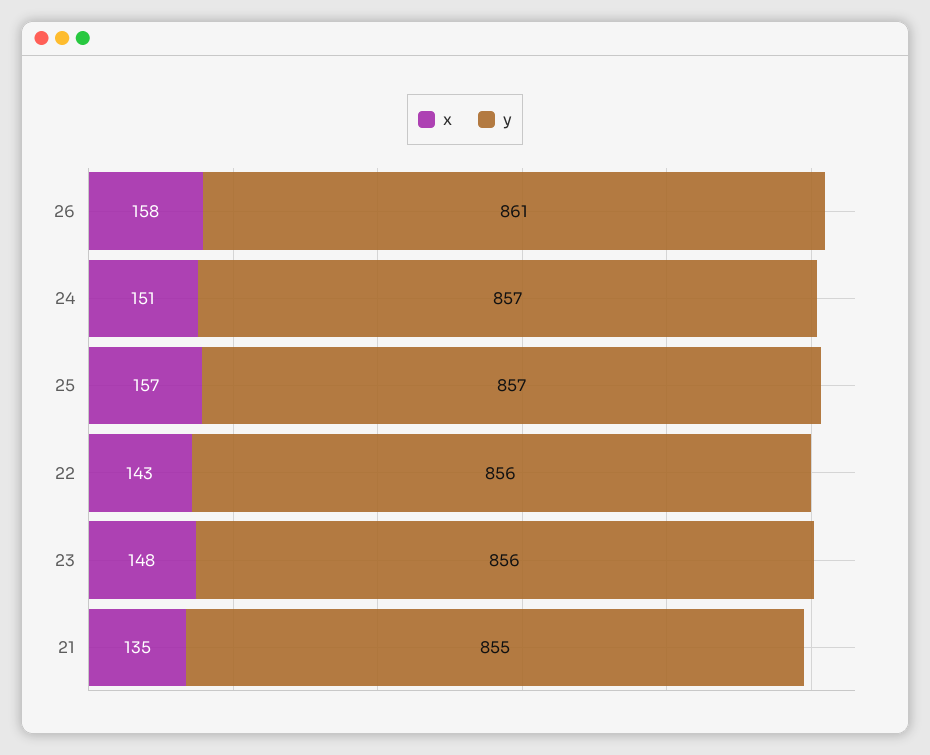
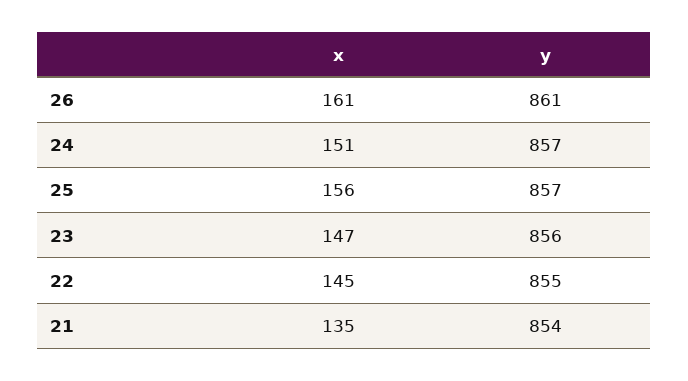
x, 26: 158 -> 161
x, 25: 157 -> 156
x, 22: 143 -> 145
y, 22: 856 -> 855
x, 23: 148 -> 147
y, 21: 855 -> 854

